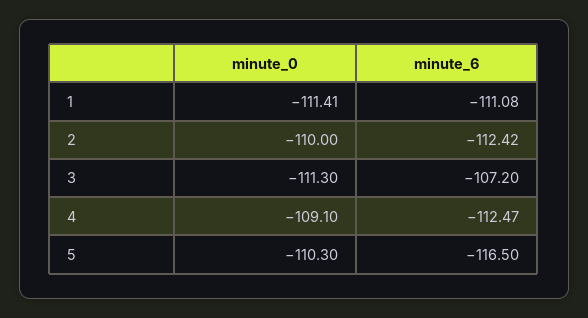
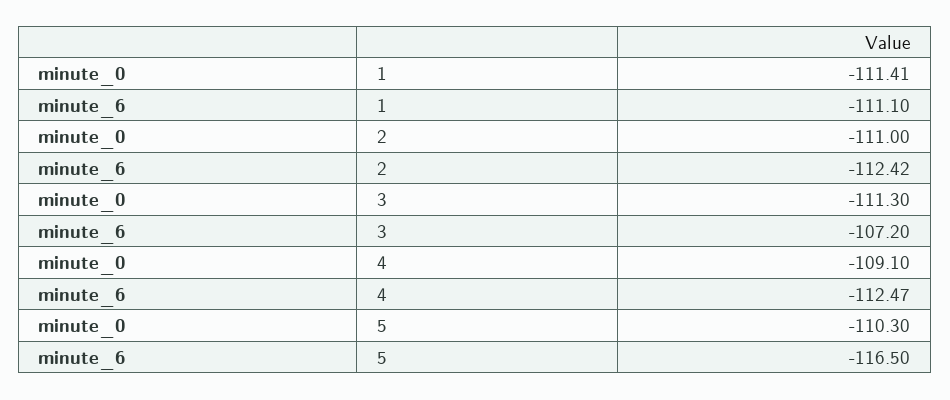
minute_6, 1: -111.08 -> -111.1
minute_0, 2: -110 -> -111

